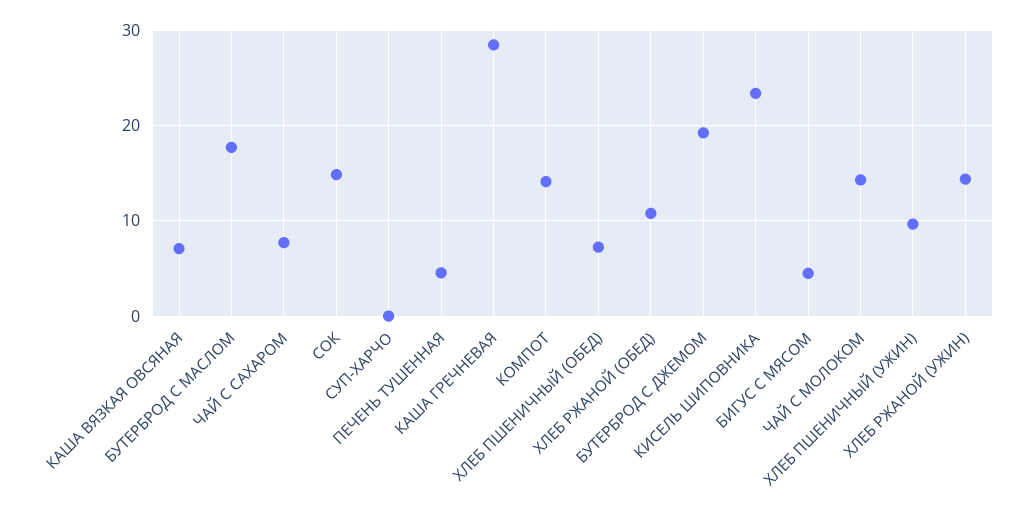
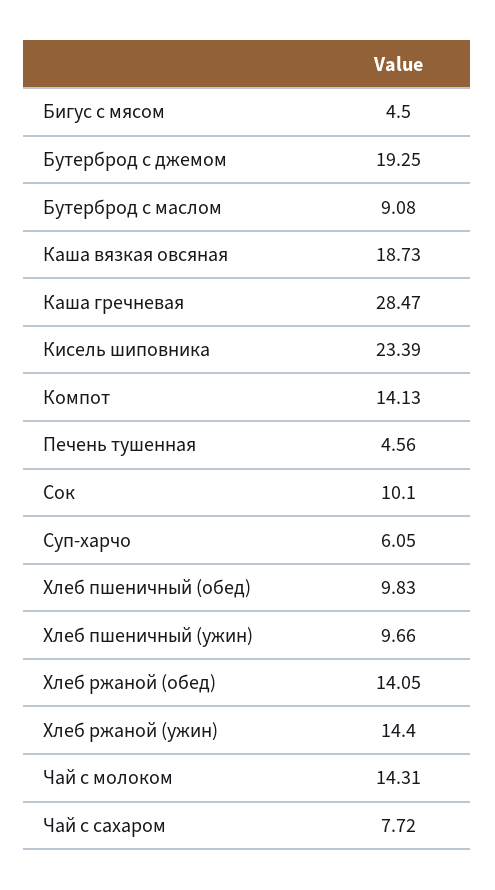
КАША ВЯЗКАЯ ОВСЯНАЯ: 7 -> 18.73
БУТЕРБРОД С МАСЛОМ: 18 -> 9.08
СОК: 15 -> 10.1
СУП-ХАРЧО: 0 -> 6.05
ХЛЕБ ПШЕНИЧНЫЙ (ОБЕД): 7 -> 9.83
ХЛЕБ РЖАНОЙ (ОБЕД): 11 -> 14.05

